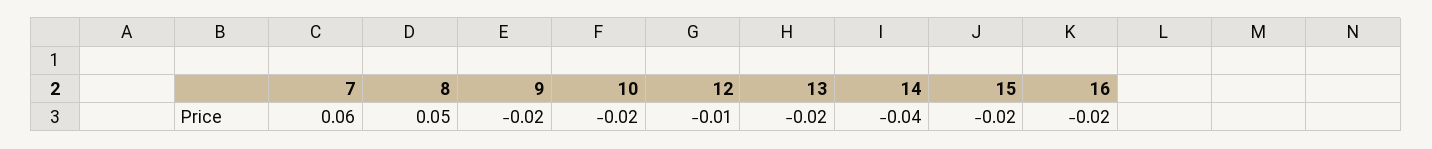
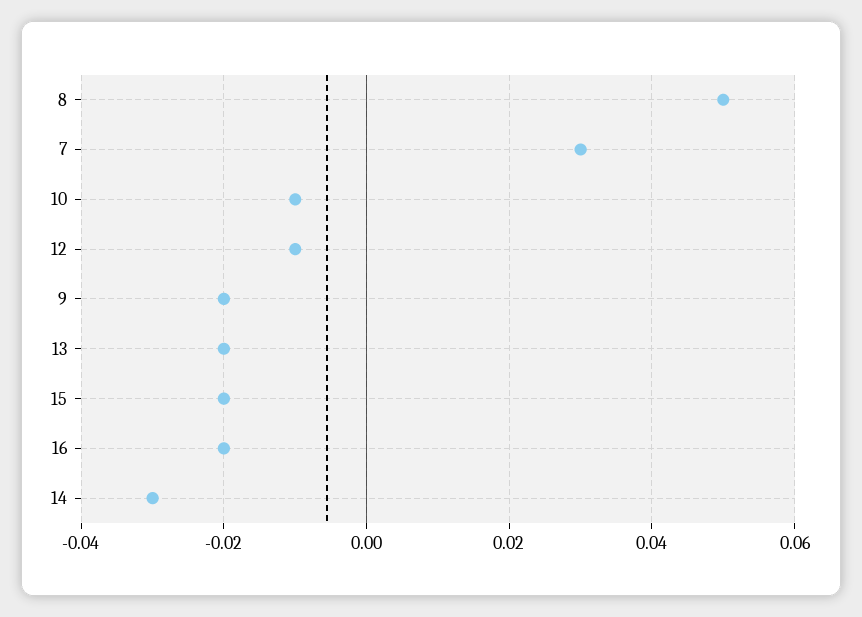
7: 0.06 -> 0.03
10: -0.02 -> -0.01
14: -0.04 -> -0.03

